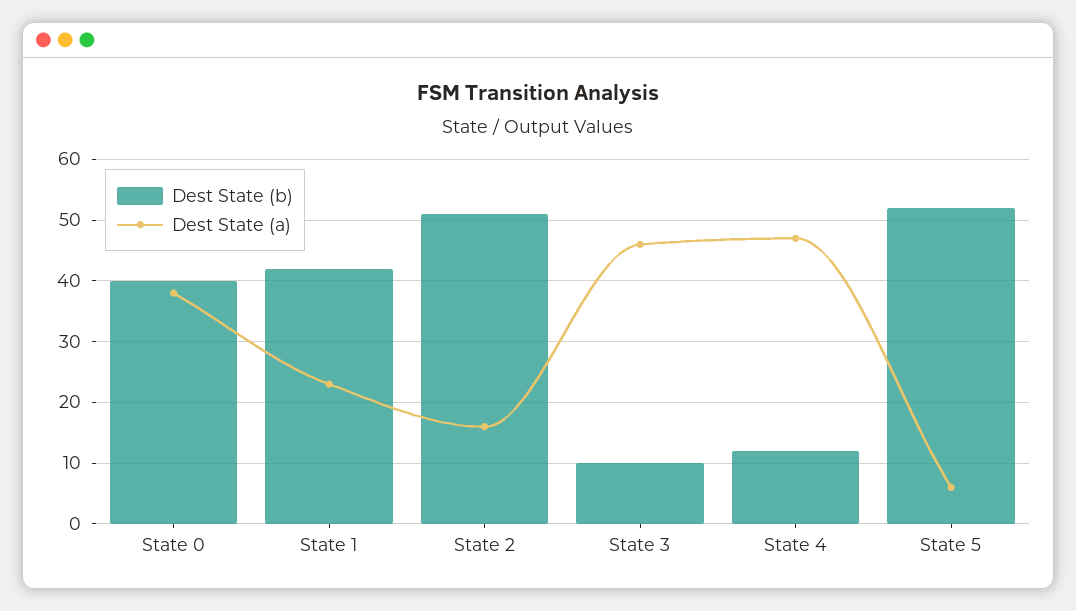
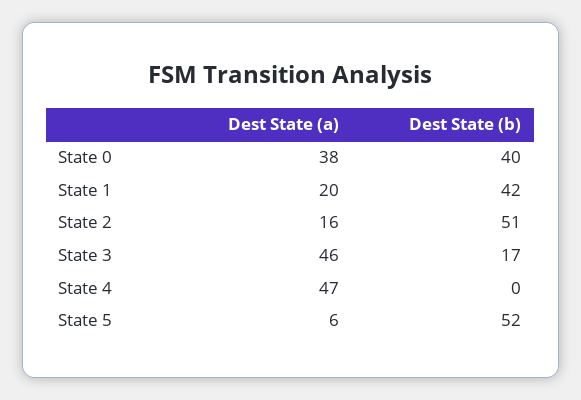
Dest State (a), State 1: 23 -> 20
Dest State (b), State 3: 10 -> 17
Dest State (b), State 4: 12 -> 0

